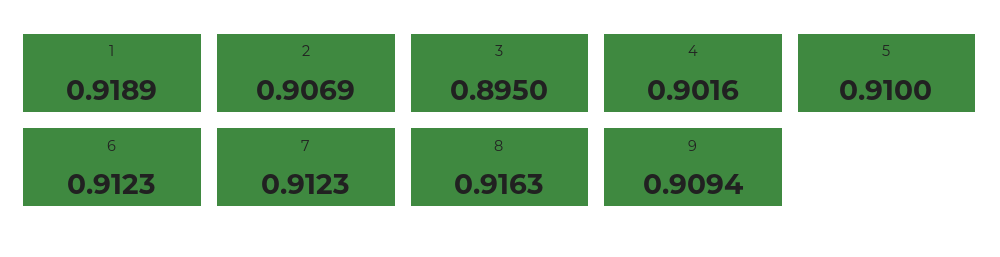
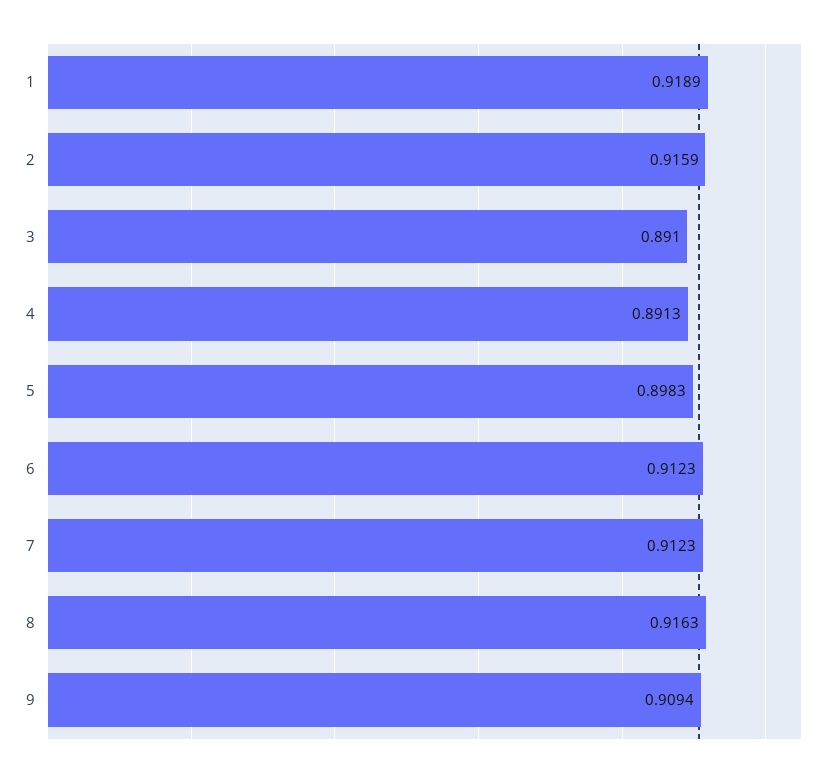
2: 0.9069 -> 0.9159
3: 0.895 -> 0.891
4: 0.9016 -> 0.8913
5: 0.91 -> 0.8983

